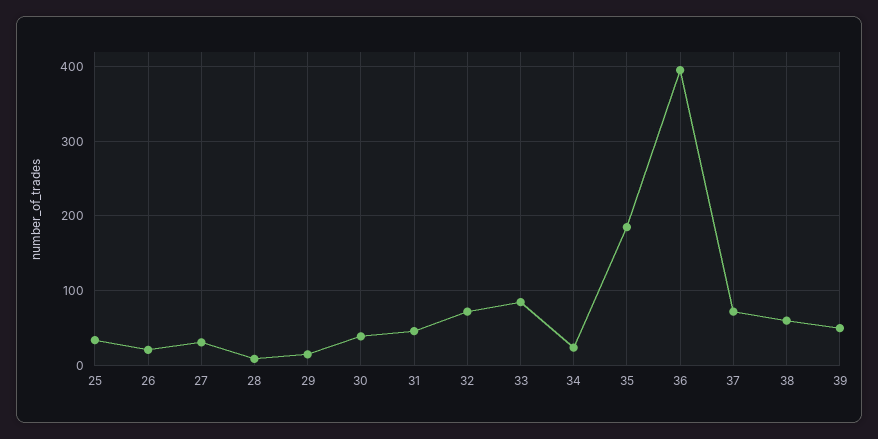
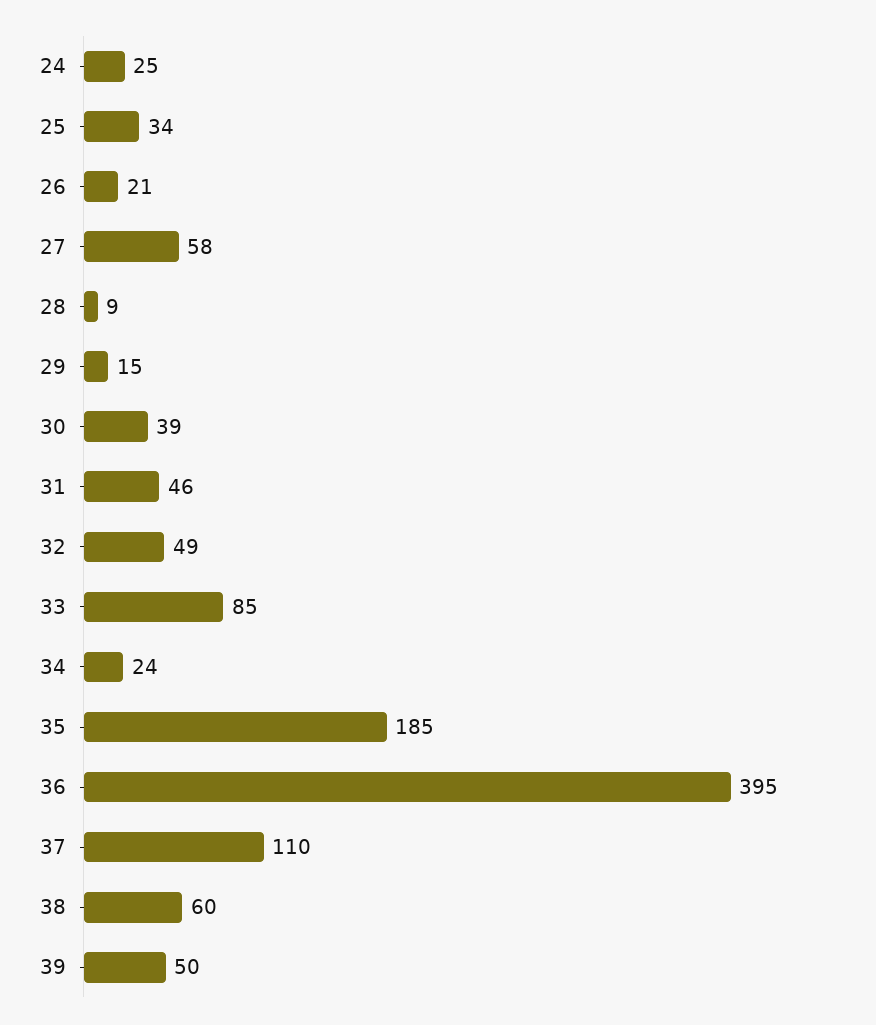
27: 30 -> 58
32: 70 -> 49
37: 70 -> 110
24: none -> 25

